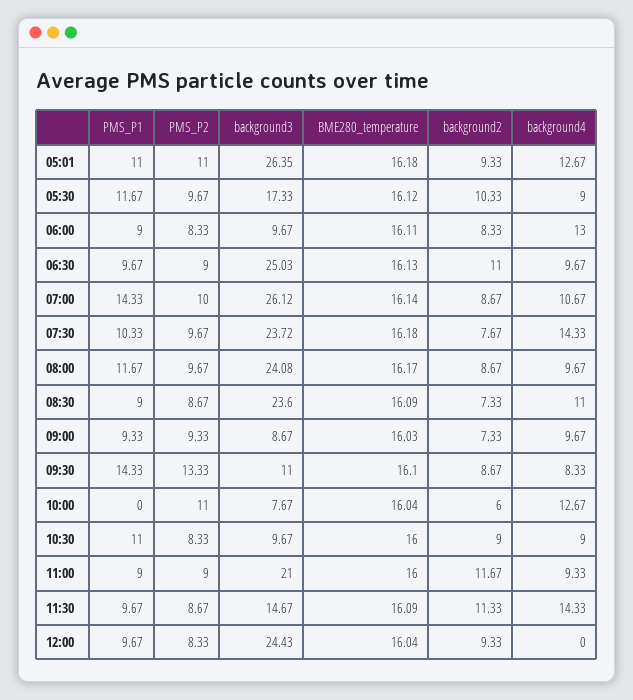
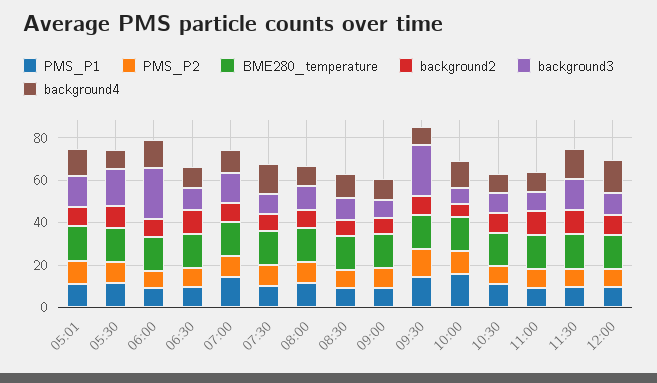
background3, 05:01: 26.35 -> 15
background3, 06:00: 9.67 -> 25
background3, 06:30: 25.03 -> 10
background3, 07:00: 26.12 -> 15
background3, 07:30: 23.72 -> 10
background3, 08:00: 24.08 -> 10
background3, 08:30: 23.6 -> 10
background3, 09:30: 11 -> 25
PMS_P1, 10:00: 0 -> 15
background3, 11:00: 21 -> 10
background3, 12:00: 24.43 -> 10
background4, 12:00: 0 -> 15

